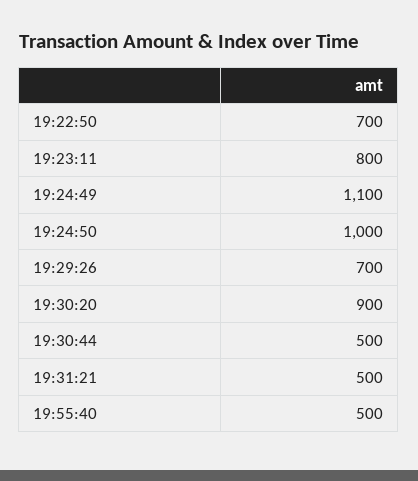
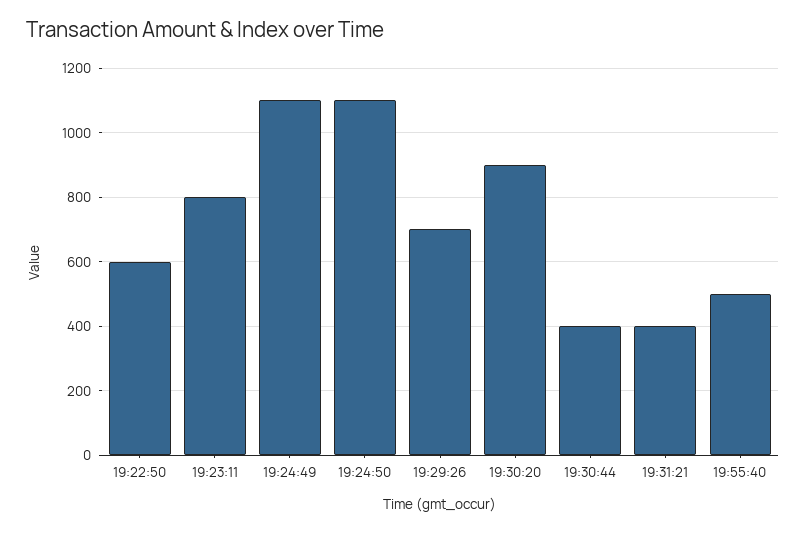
19:22:50: 700 -> 600
19:24:50: 1000 -> 1100
19:30:44: 500 -> 400
19:31:21: 500 -> 400

